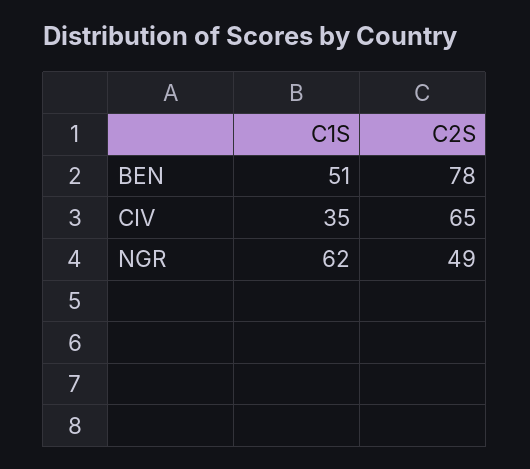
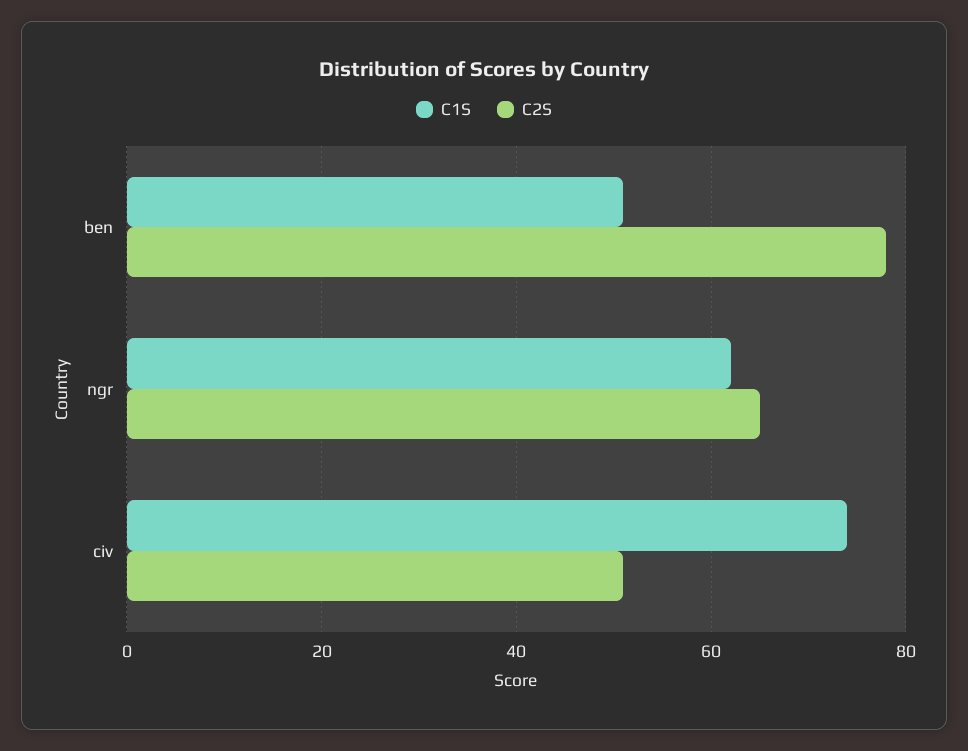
C1S, CIV: 35 -> 75
C2S, CIV: 65 -> 50
C2S, NGR: 49 -> 65

